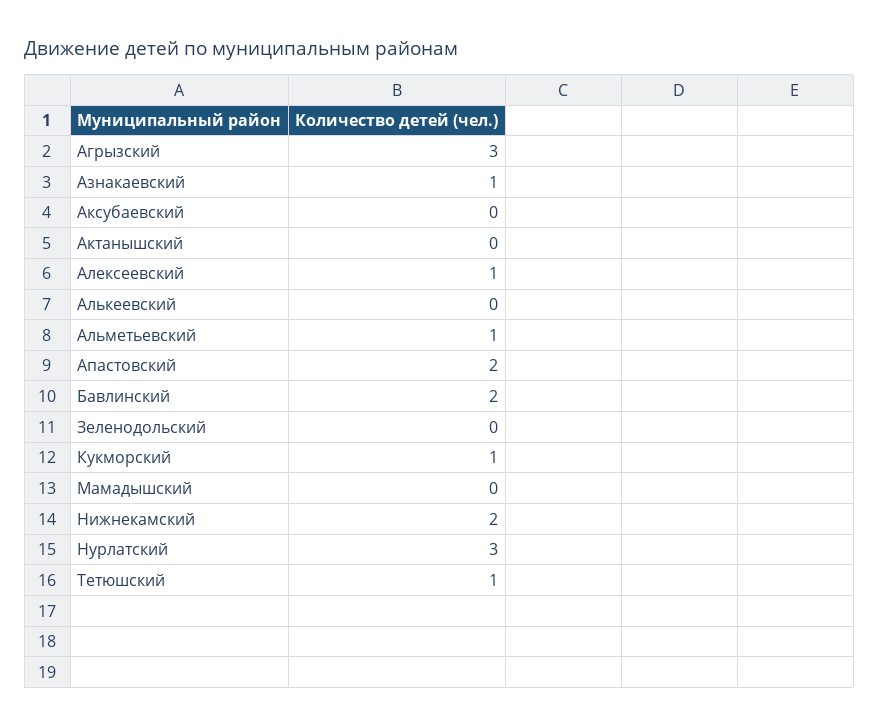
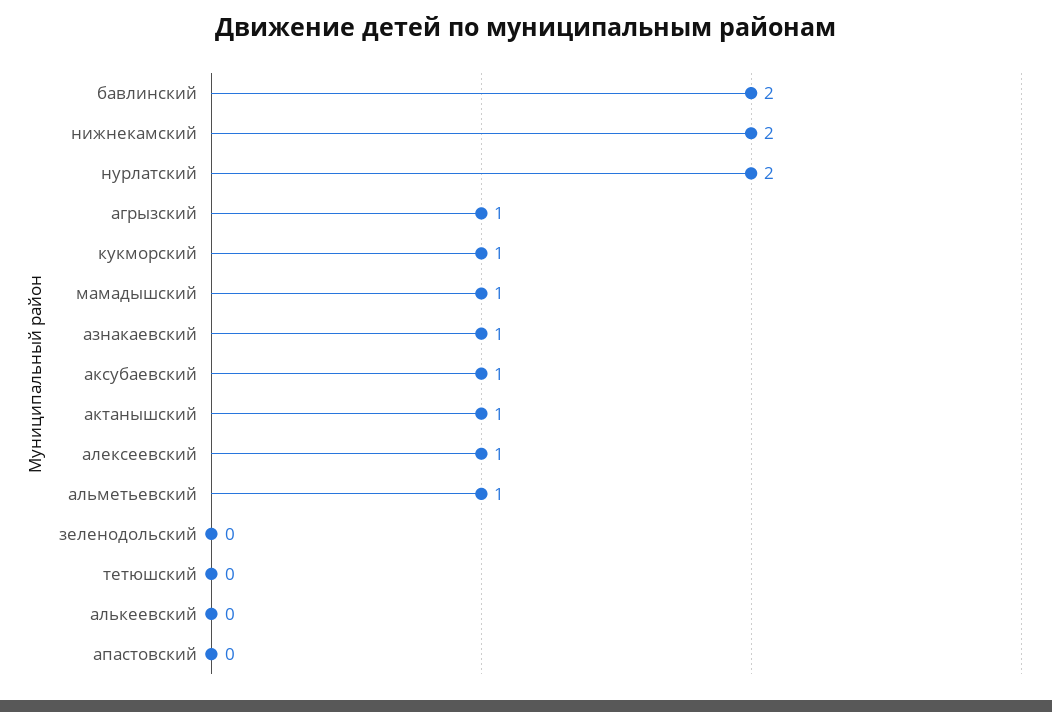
Агрызский: 3 -> 1
Аксубаевский: 0 -> 1
Актанышский: 0 -> 1
Апастовский: 2 -> 0
Мамадышский: 0 -> 1
Нурлатский: 3 -> 2
Тетюшский: 1 -> 0

